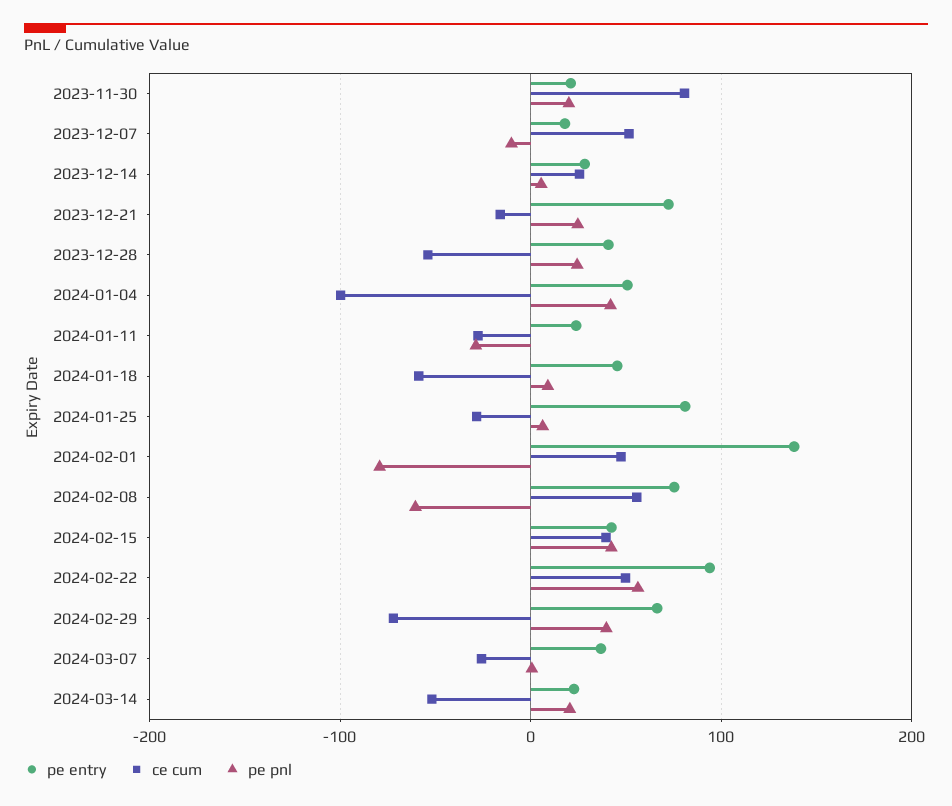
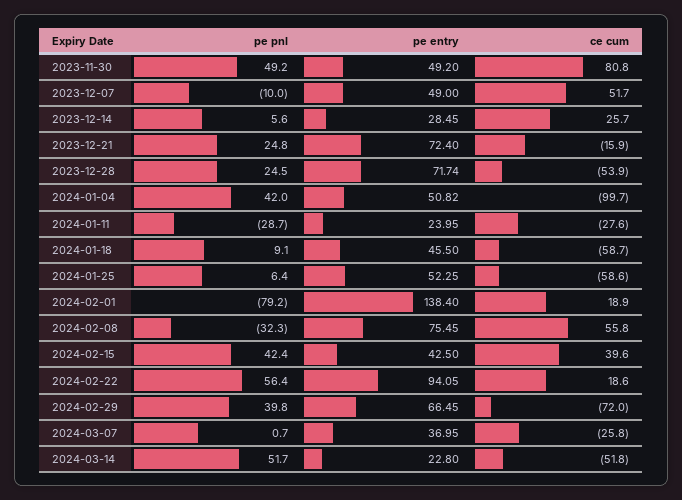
pe entry, 2023-11-30: 20 -> 49.2
pe pnl, 2023-11-30: 20 -> 49.2
pe entry, 2023-12-07: 20 -> 49
pe entry, 2023-12-28: 40 -> 71.74
pe entry, 2024-01-25: 80 -> 52.25
ce cum, 2024-01-25: -30 -> -58.6
ce cum, 2024-02-01: 50 -> 18.9
pe pnl, 2024-02-08: -60 -> -32.3
ce cum, 2024-02-22: 50 -> 18.6
pe pnl, 2024-03-14: 20 -> 51.7

